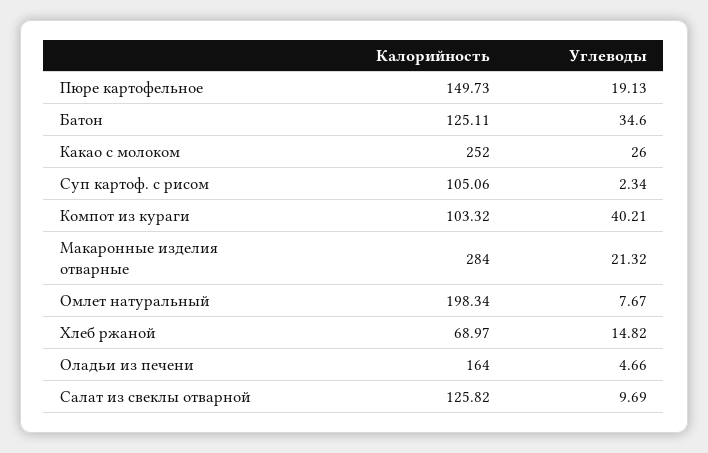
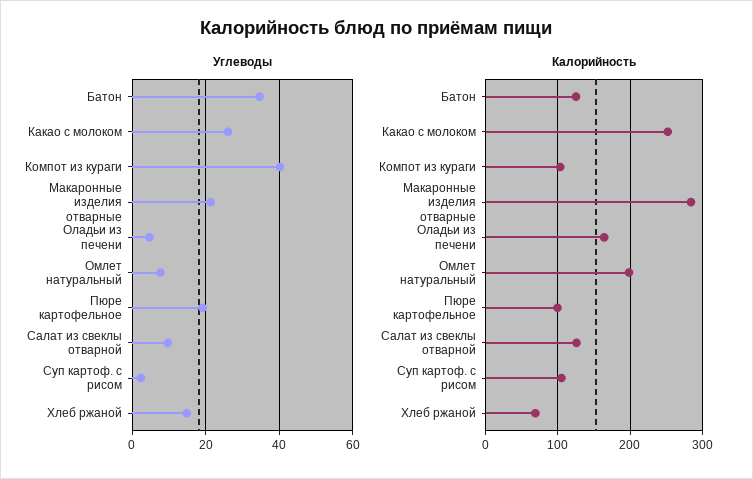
Калорийность, Пюре картофельное: 149.73 -> 100

